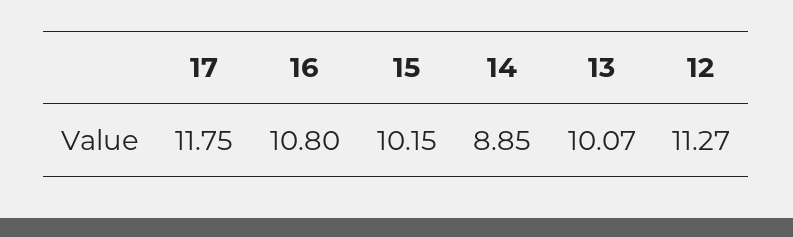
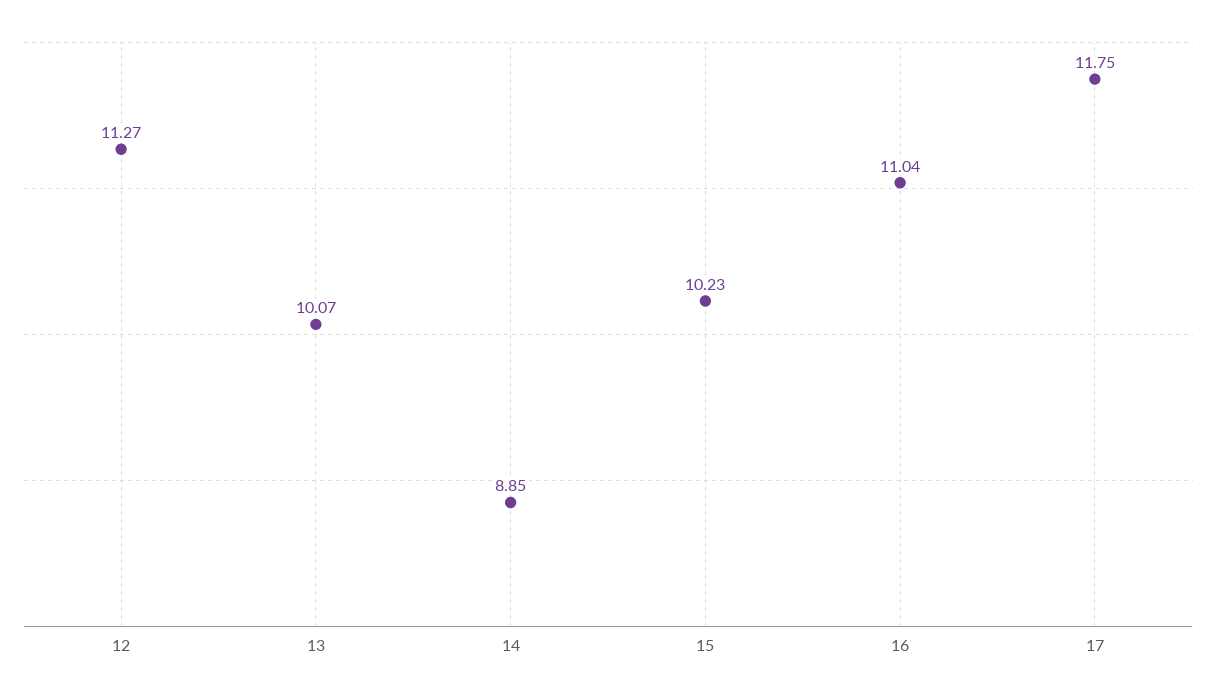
16: 10.8 -> 11.04
15: 10.15 -> 10.23

